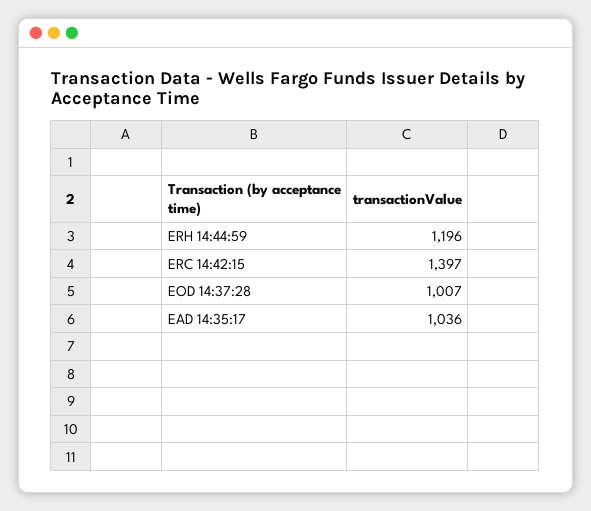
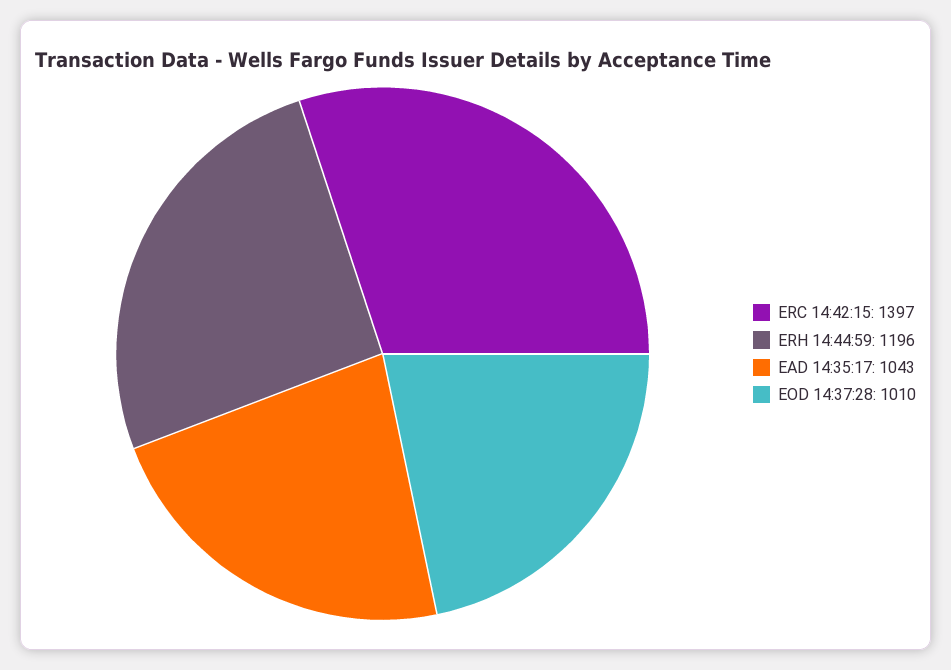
EOD 14:37:28: 1007 -> 1010
EAD 14:35:17: 1036 -> 1043

